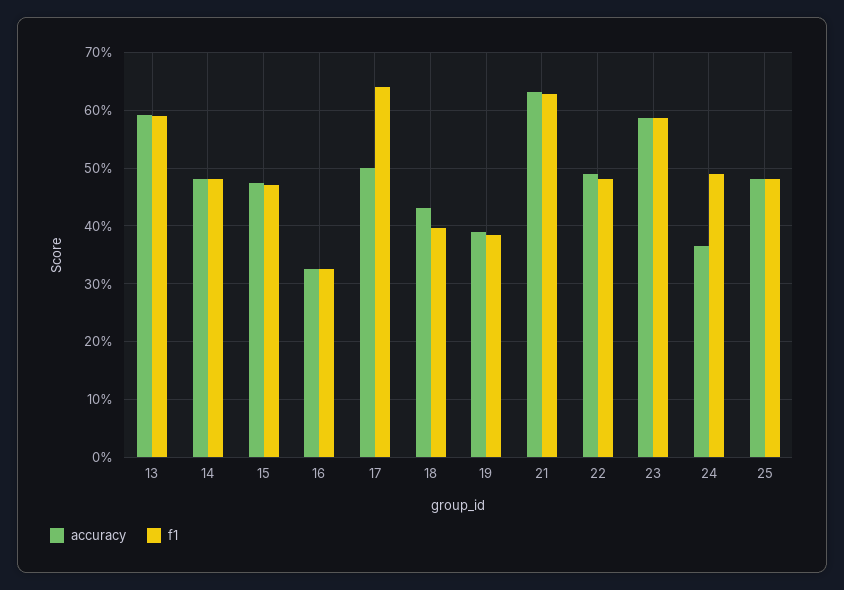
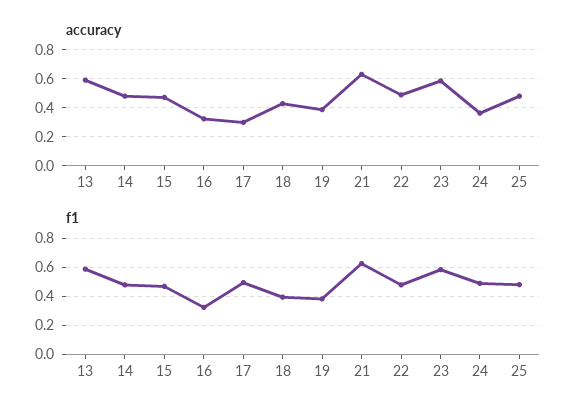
accuracy, 17: 0.5 -> 0.3
f1, 17: 0.64 -> 0.5

